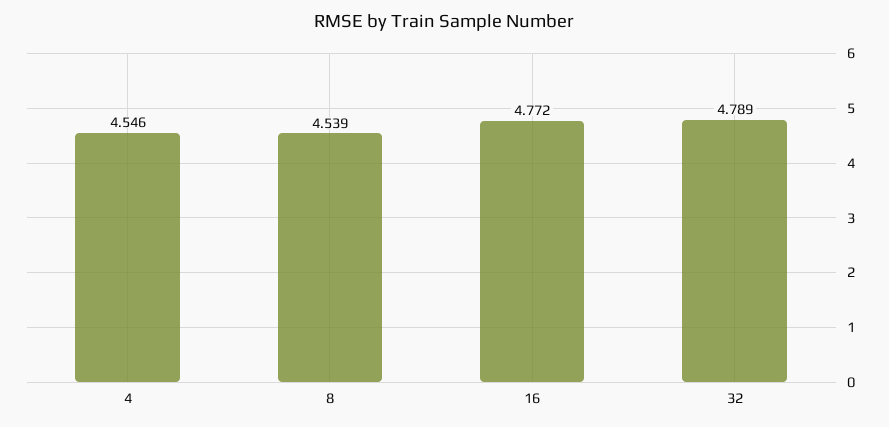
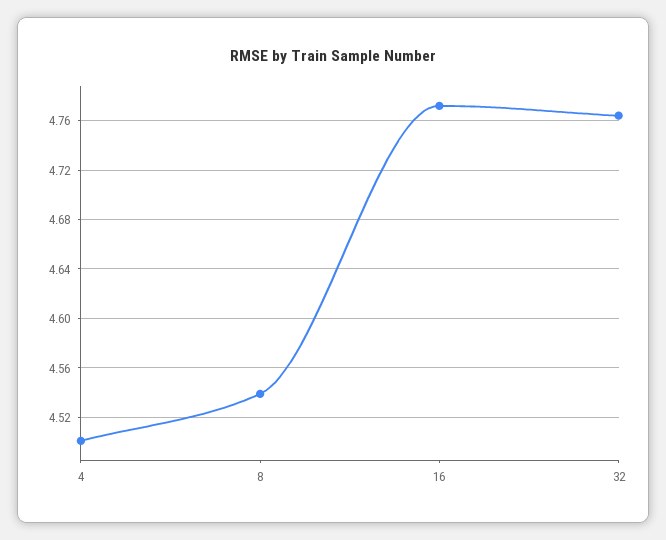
4: 4.546 -> 4.5
32: 4.789 -> 4.765

